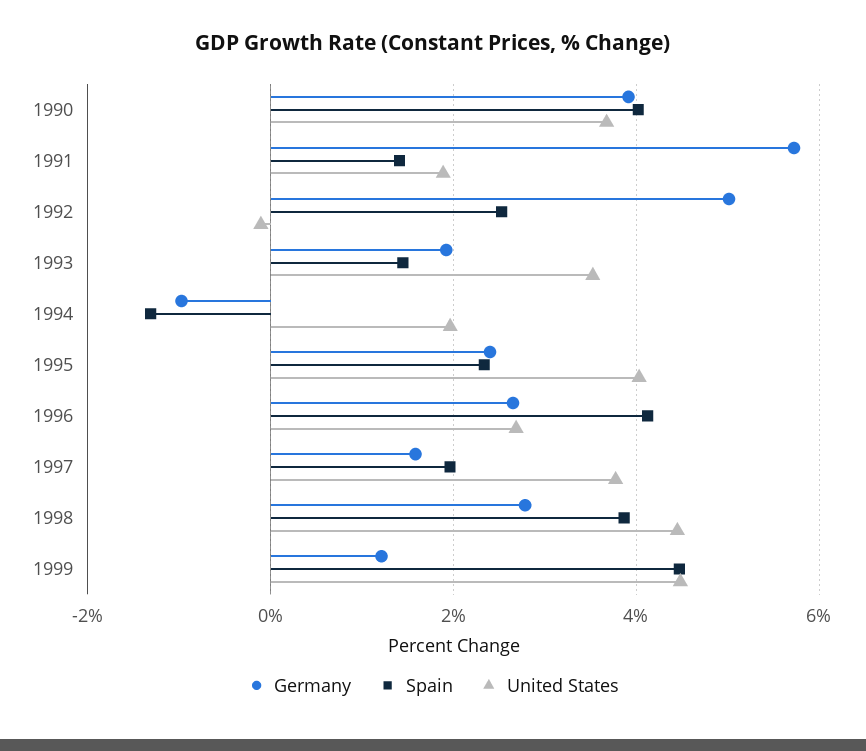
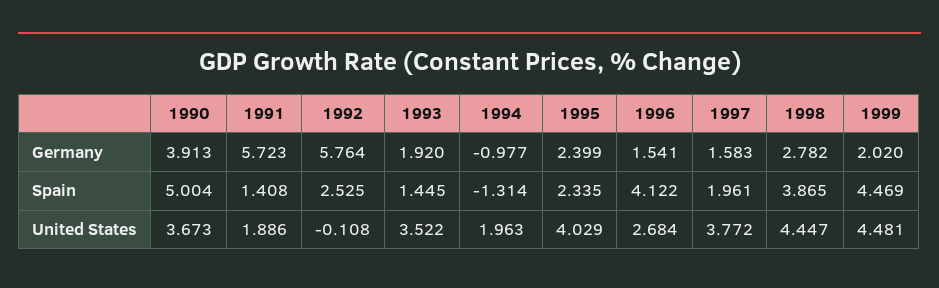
Spain, 1990: 4 -> 5.004
Germany, 1992: 5 -> 5.764
Germany, 1996: 2.6 -> 1.541
Germany, 1999: 1.2 -> 2.02

